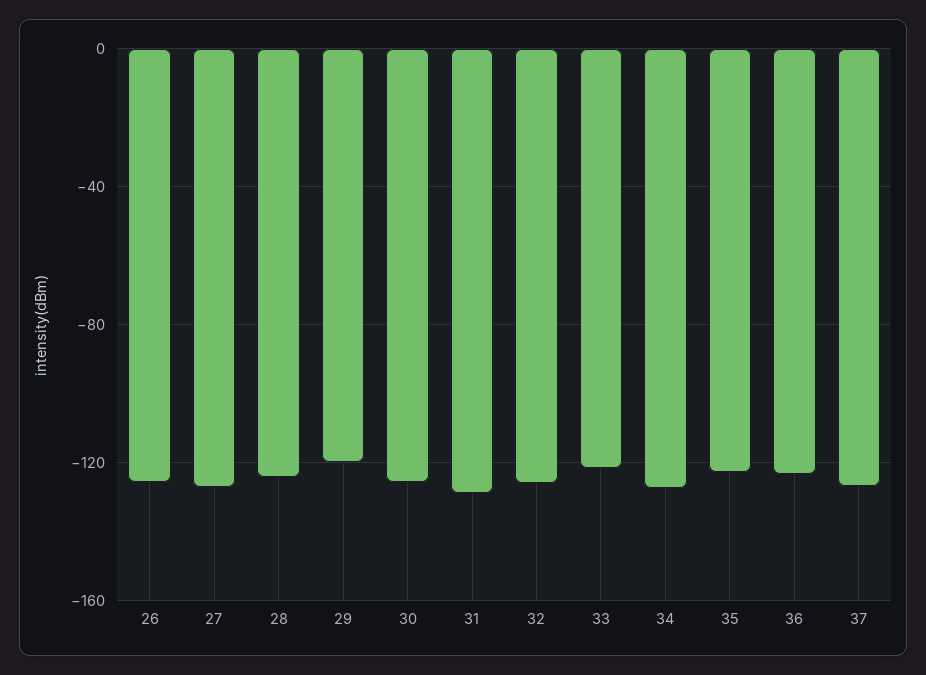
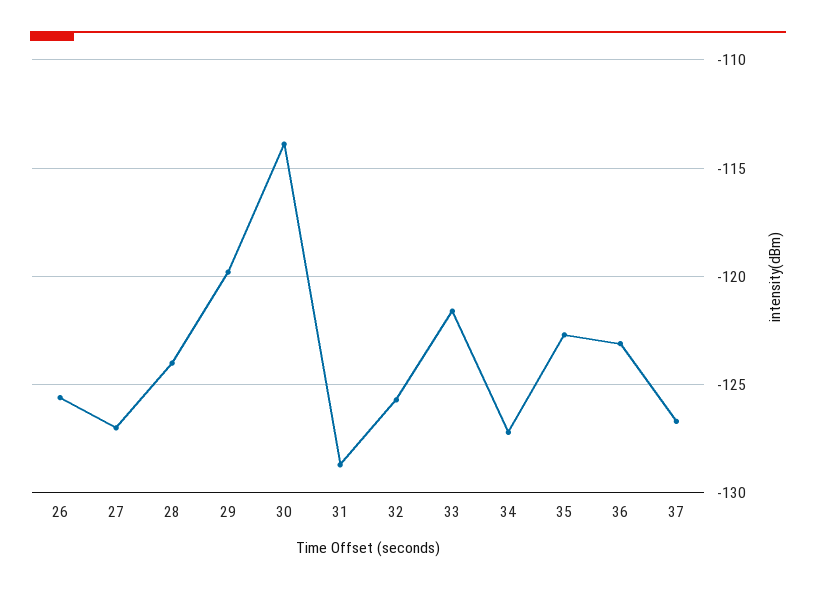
30: -125 -> -114

